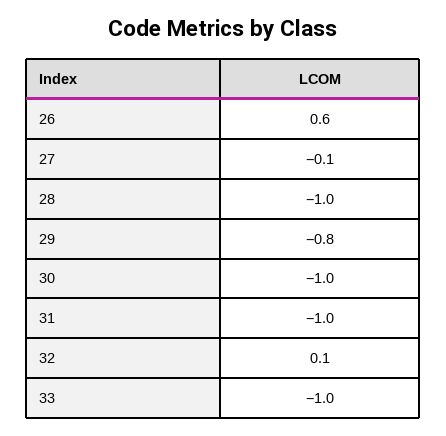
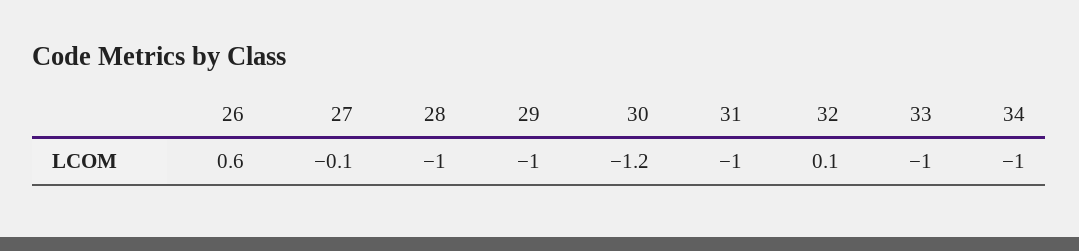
29: -0.8 -> -1
30: -1 -> -1.2
34: none -> -1

